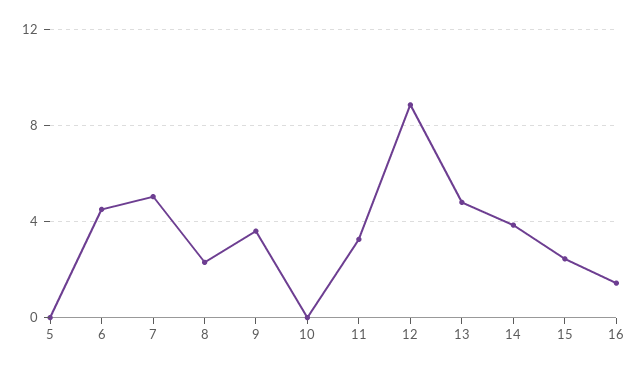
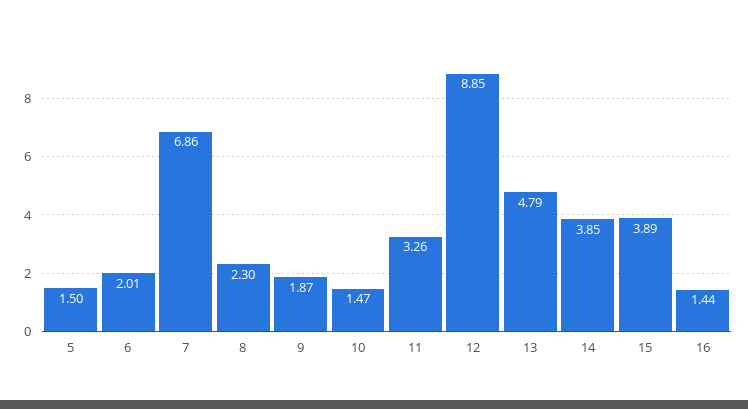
5: 0 -> 1.5
6: 4.5 -> 2.01
7: 5 -> 6.86
9: 3.5 -> 1.87
10: 0 -> 1.47
15: 2.5 -> 3.89

